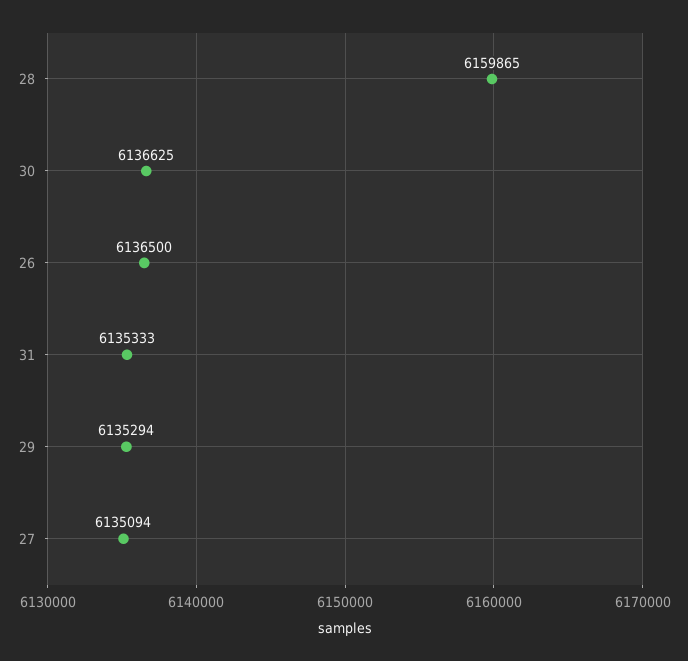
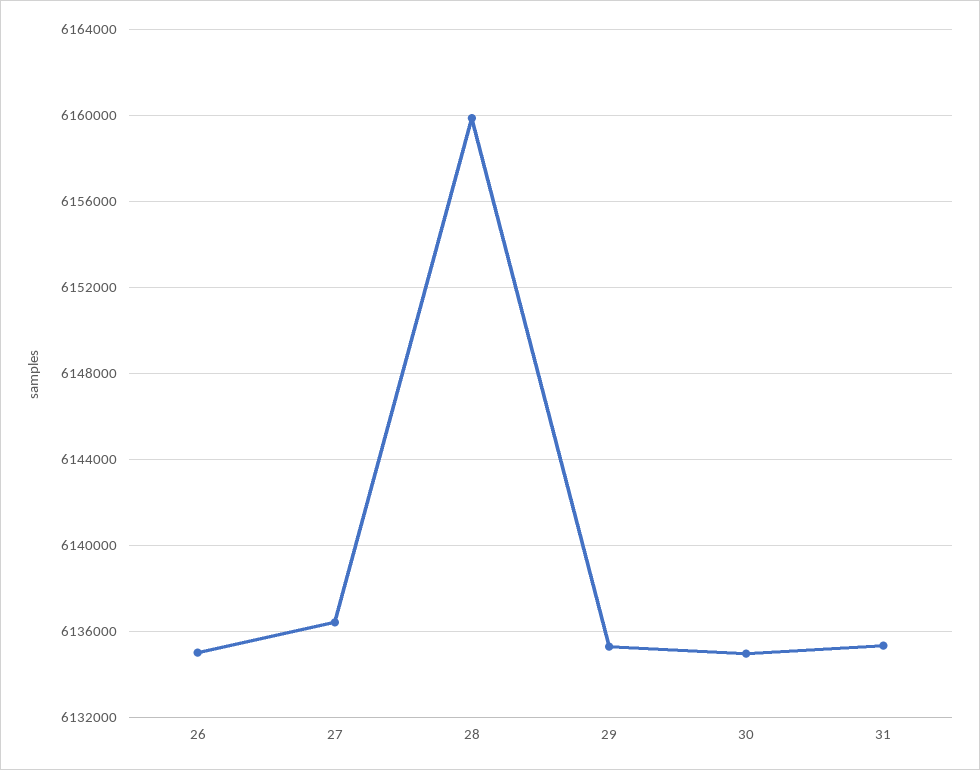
30: 6136625 -> 6135000
26: 6136500 -> 6135000
27: 6135094 -> 6136500

